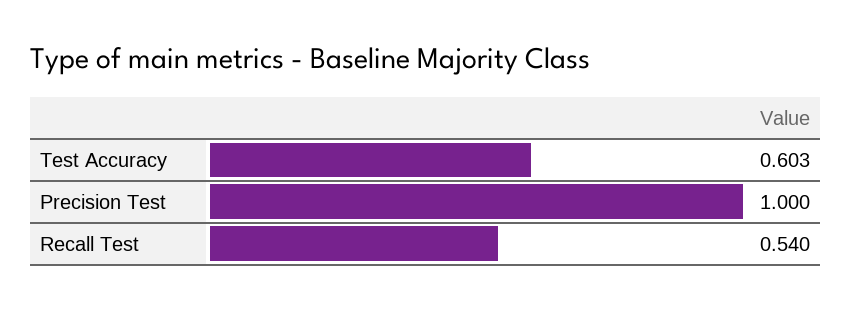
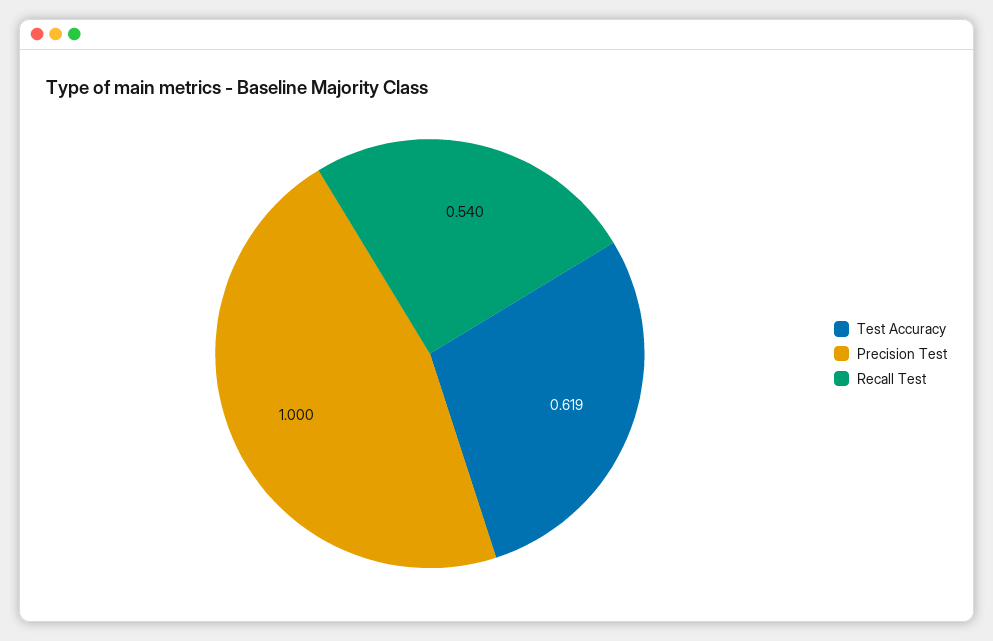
Test Accuracy: 0.603 -> 0.619

